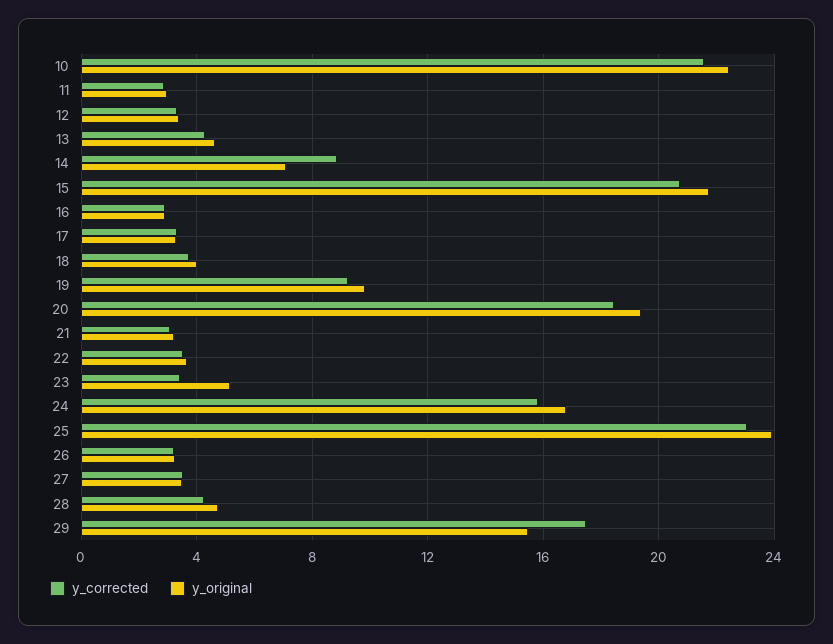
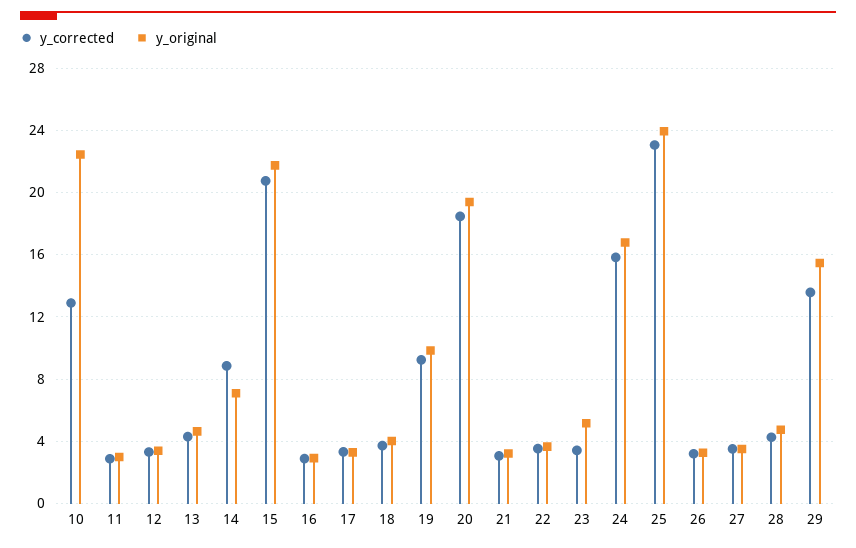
y_corrected, 10: 21.5 -> 13
y_corrected, 29: 17.5 -> 13.5

